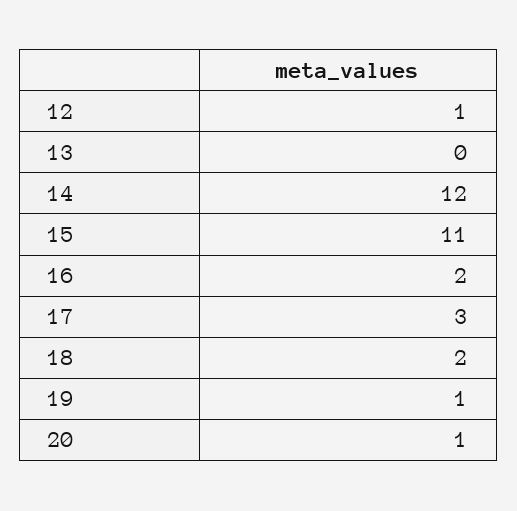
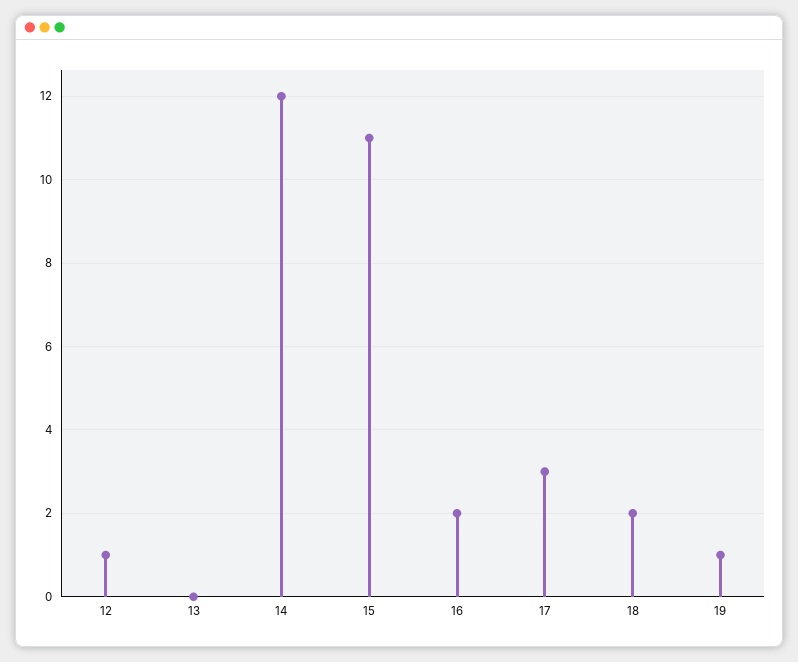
20: 1 -> none

